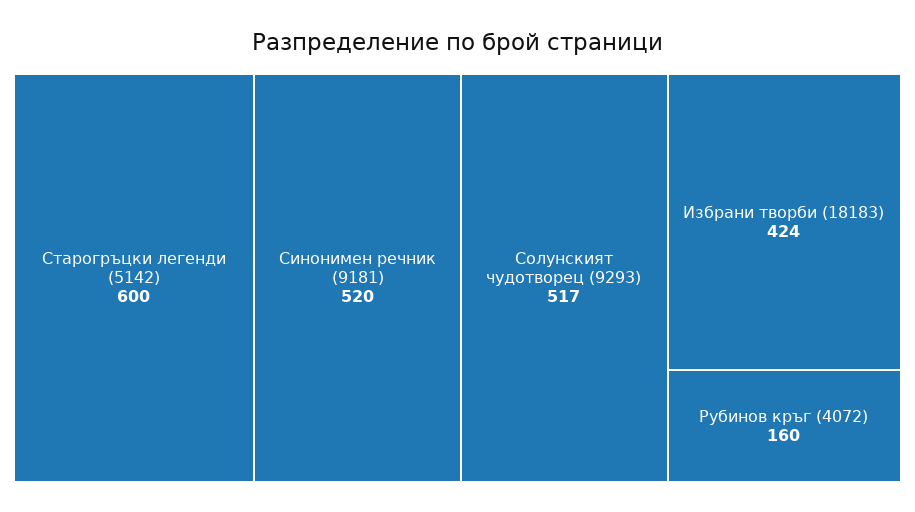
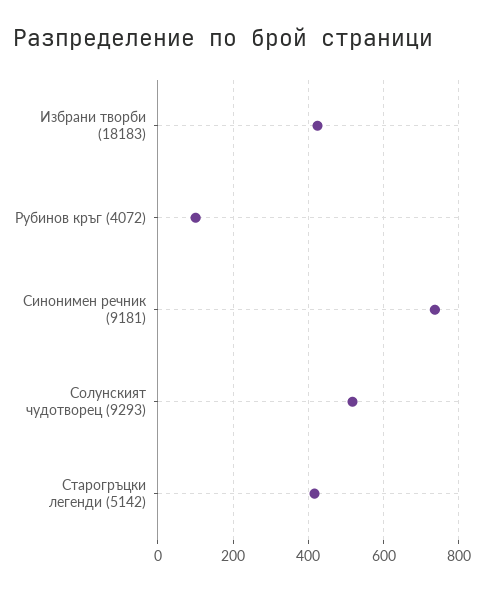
Старогръцки легенди (5142): 600 -> 420
Синонимен речник (9181): 520 -> 740
Рубинов кръг (4072): 160 -> 100

